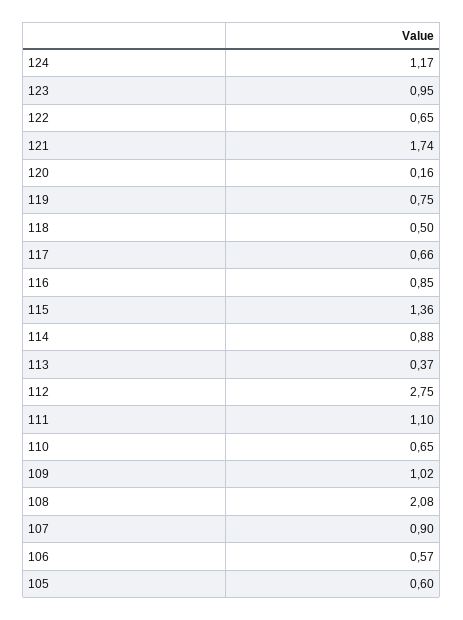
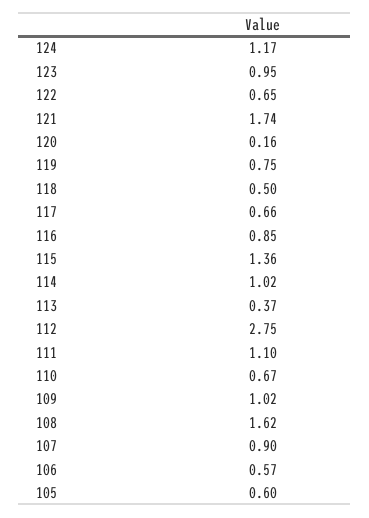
114: 0.88 -> 1.02
110: 0.65 -> 0.67
108: 2.08 -> 1.62

